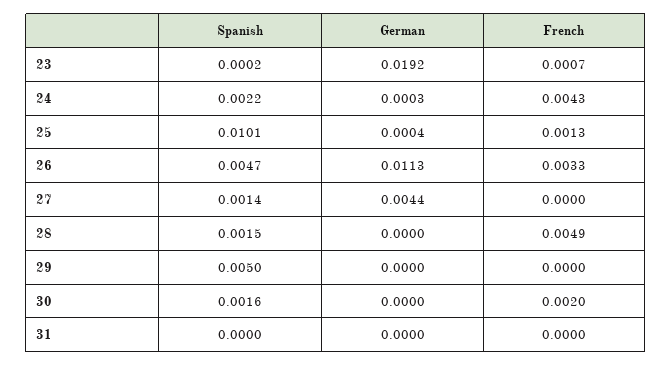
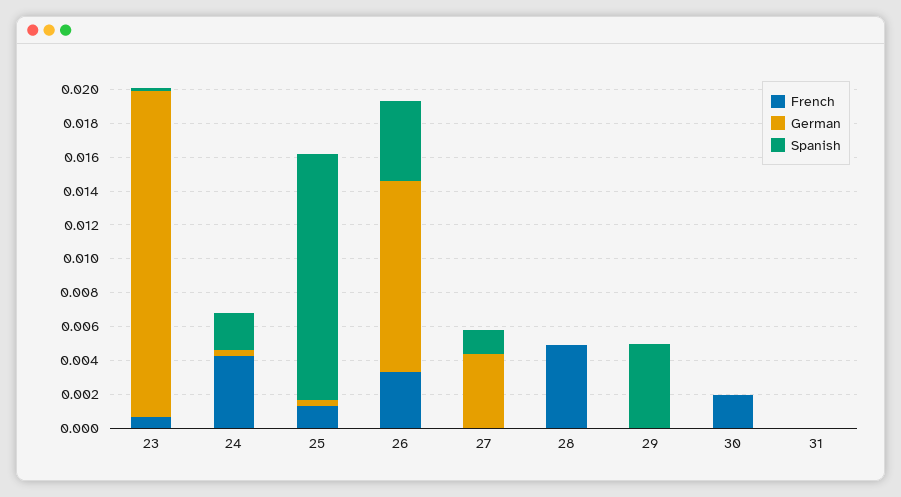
Spanish, 25: 0.0101 -> 0.0145
Spanish, 28: 0.0015 -> 0
Spanish, 30: 0.0016 -> 0

